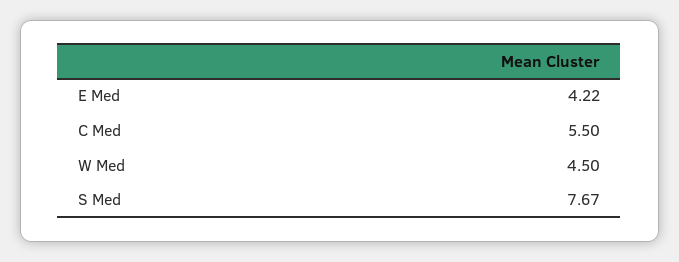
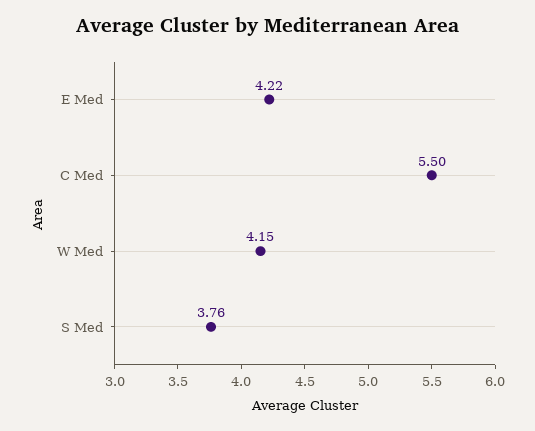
W Med: 4.5 -> 4.15
S Med: 7.67 -> 3.76

